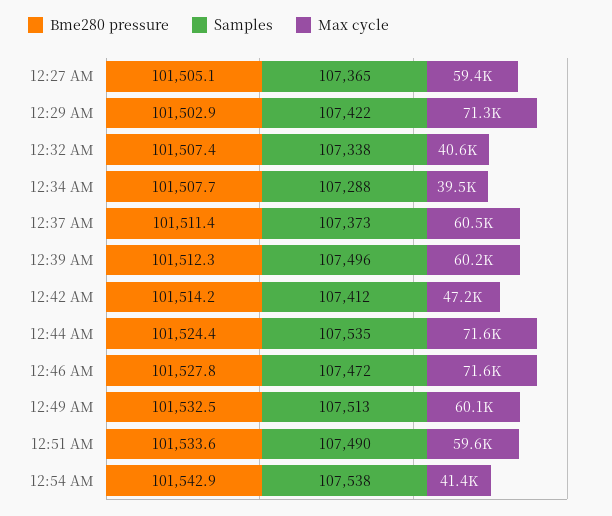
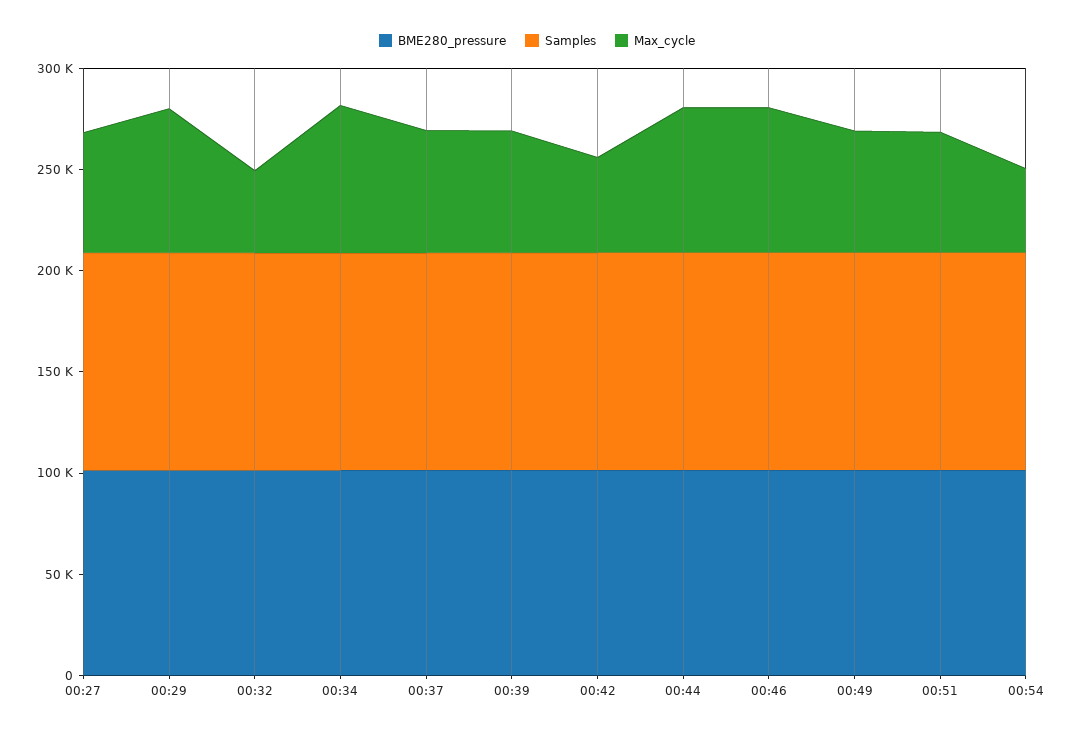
Max cycle, 12:34 AM: 39500 -> 70000

